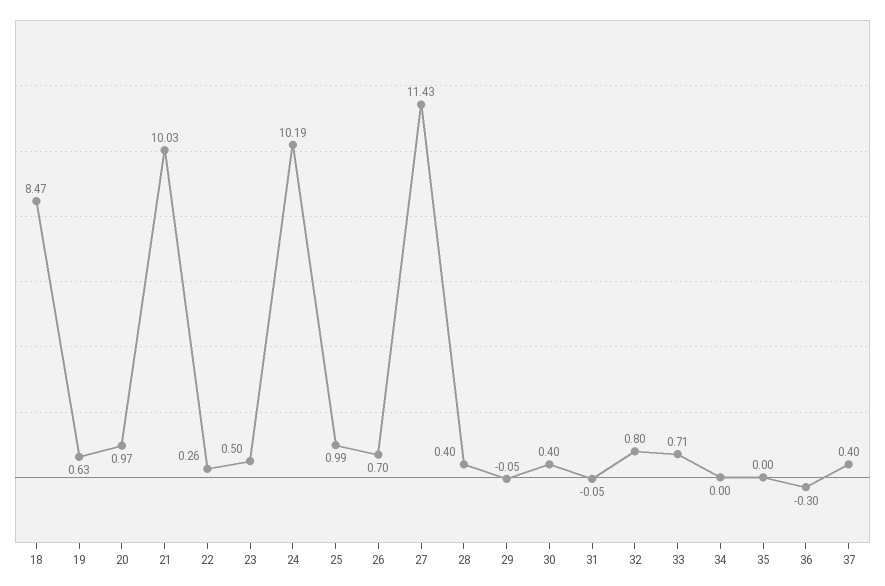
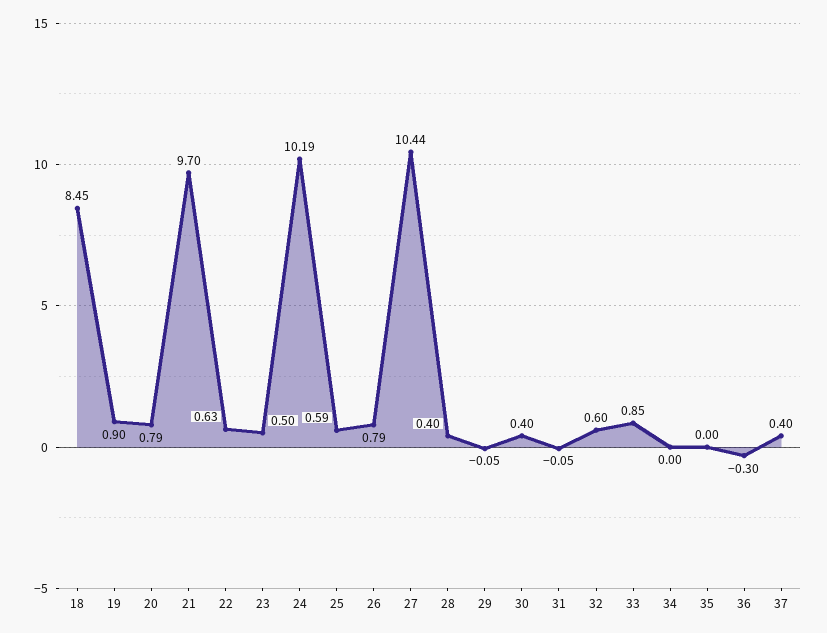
18: 8.47 -> 8.45
19: 0.63 -> 0.9
20: 0.97 -> 0.79
21: 10.03 -> 9.7
22: 0.26 -> 0.63
25: 0.99 -> 0.59
26: 0.7 -> 0.79
27: 11.43 -> 10.44
32: 0.8 -> 0.6
33: 0.71 -> 0.85

